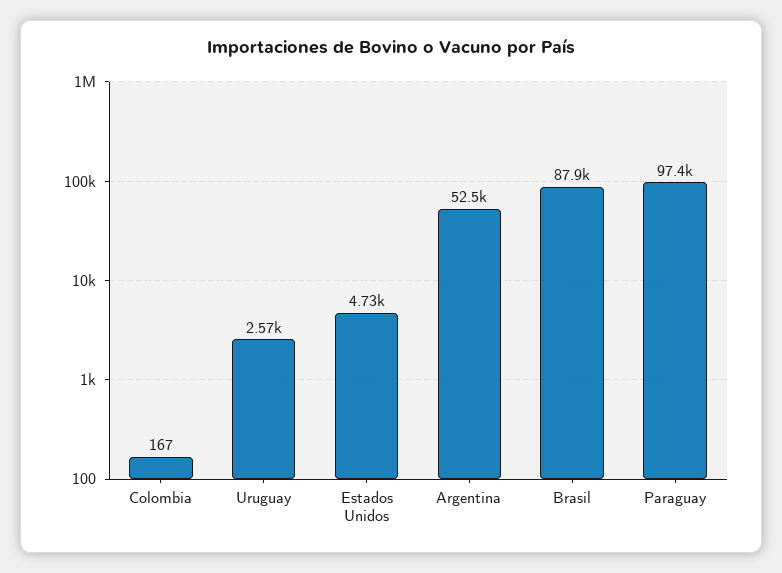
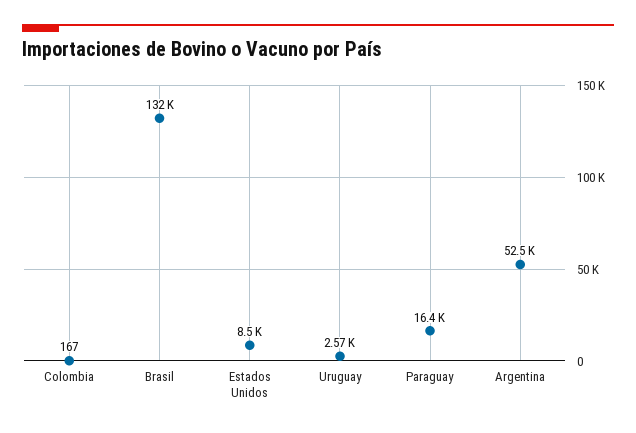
Estados Unidos: 4730 -> 8500
Brasil: 87900 -> 132000
Paraguay: 97400 -> 16400

